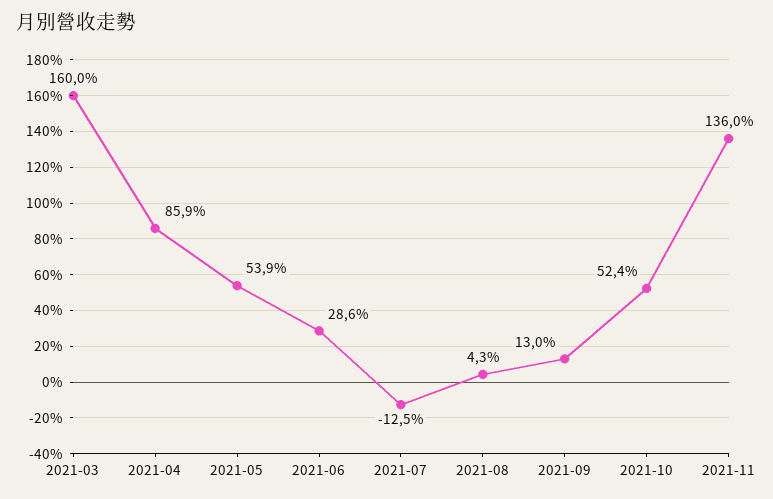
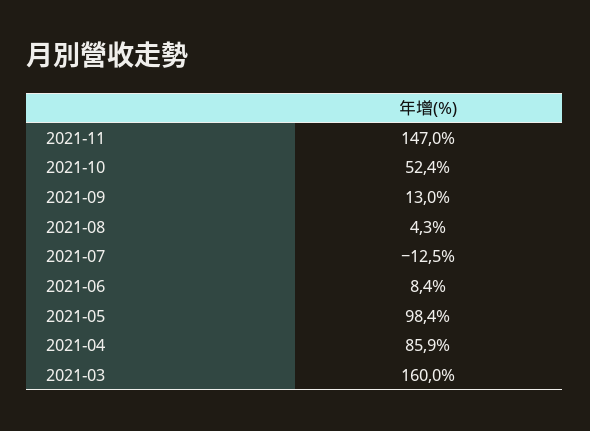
2021-05: 53.9 -> 98.4
2021-06: 28.6 -> 8.4
2021-11: 136 -> 147

